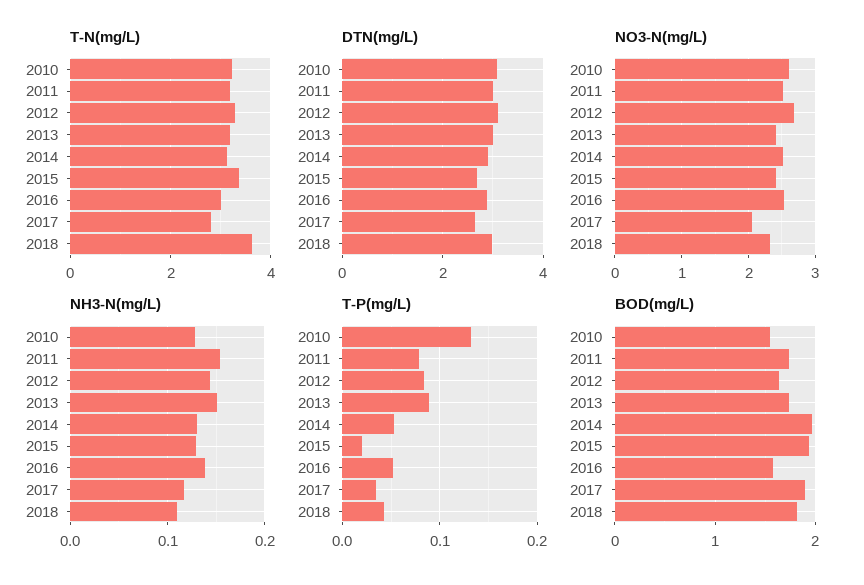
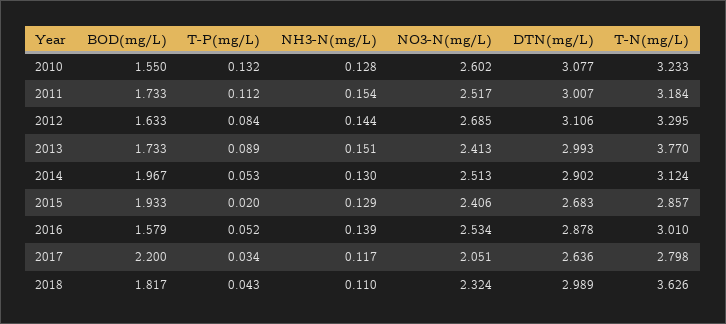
T-N(mg/L), 2013: 3.2 -> 3.77
T-N(mg/L), 2015: 3.4 -> 2.857
T-P(mg/L), 2011: 0.08 -> 0.112
BOD(mg/L), 2017: 1.9 -> 2.2

